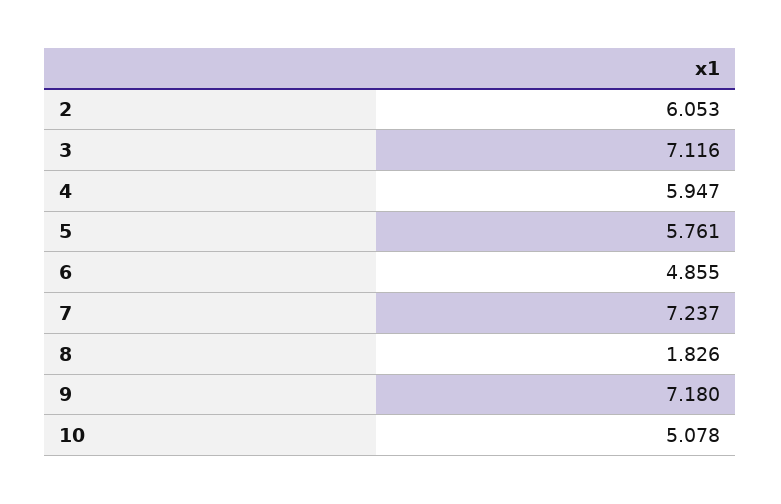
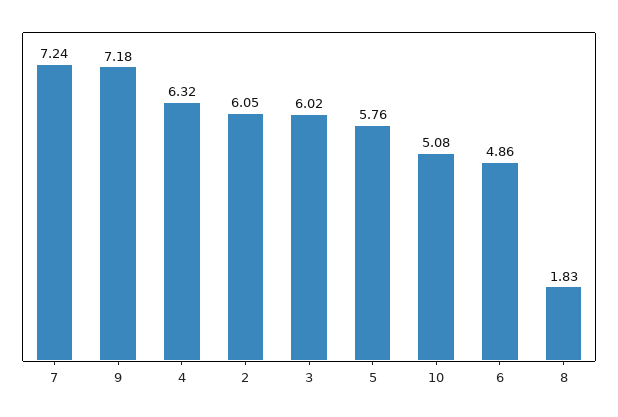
3: 7.116 -> 6.02
4: 5.947 -> 6.32

